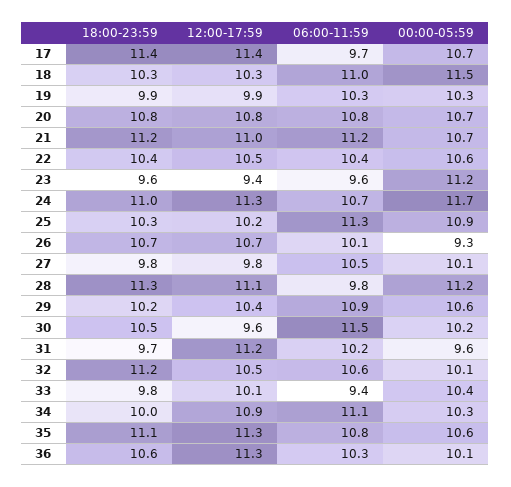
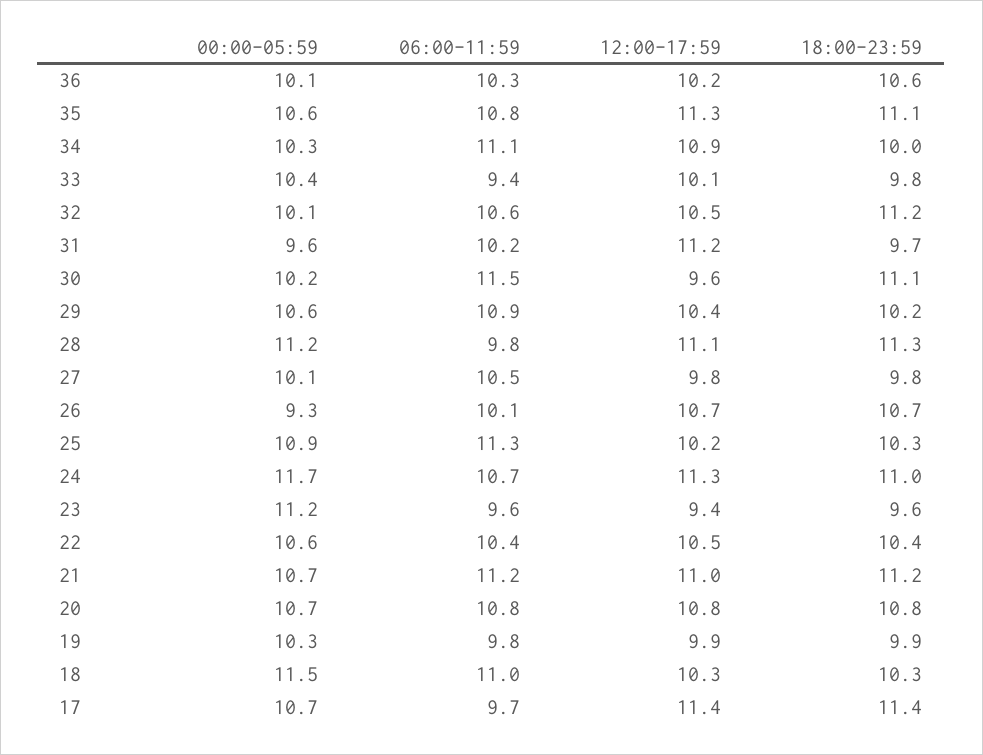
06:00-11:59, 19: 10.3 -> 9.8
18:00-23:59, 30: 10.5 -> 11.1
12:00-17:59, 36: 11.3 -> 10.2

